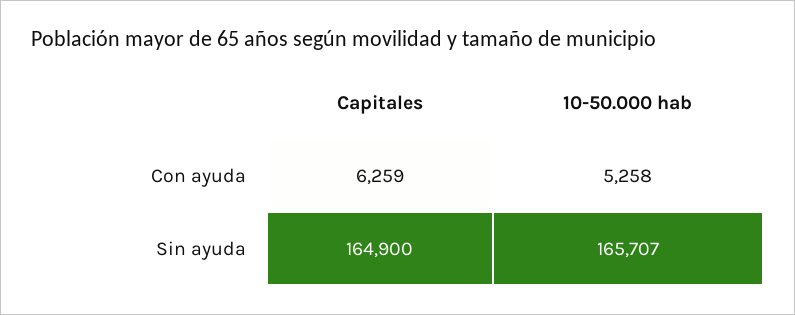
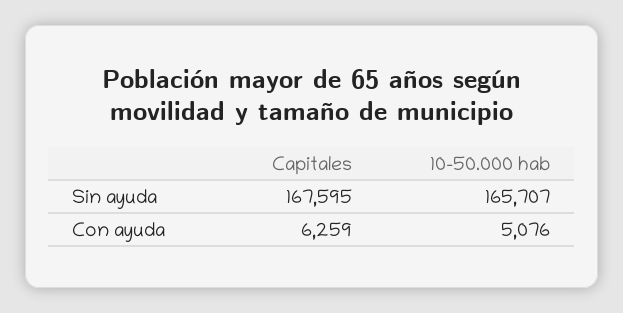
10-50.000 hab, Con ayuda: 5258 -> 5076
Capitales, Sin ayuda: 164900 -> 167595

